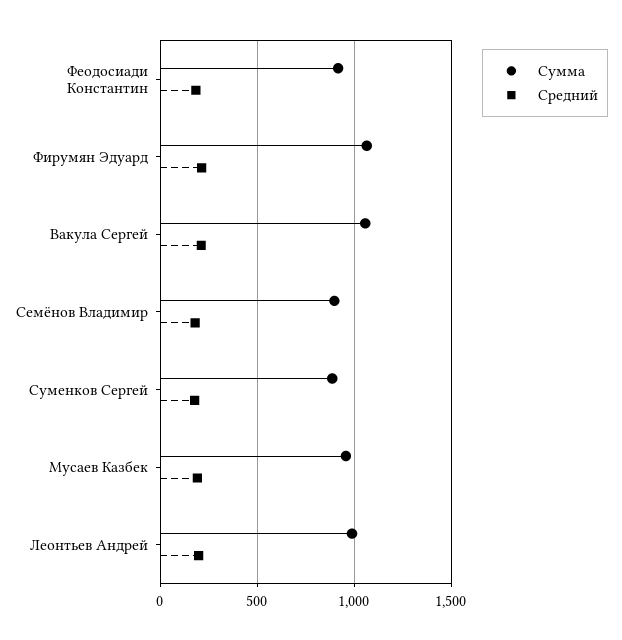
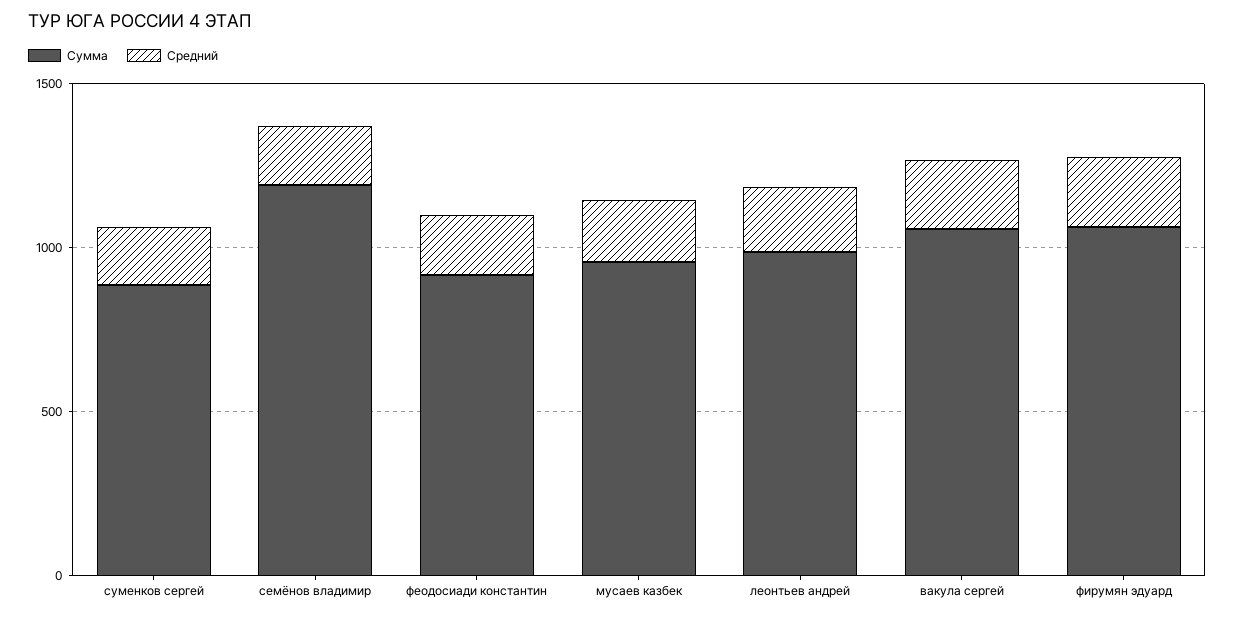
Сумма, Семёнов Владимир: 900 -> 1200

